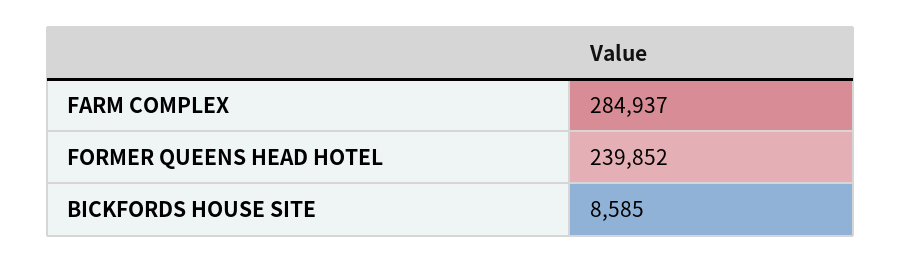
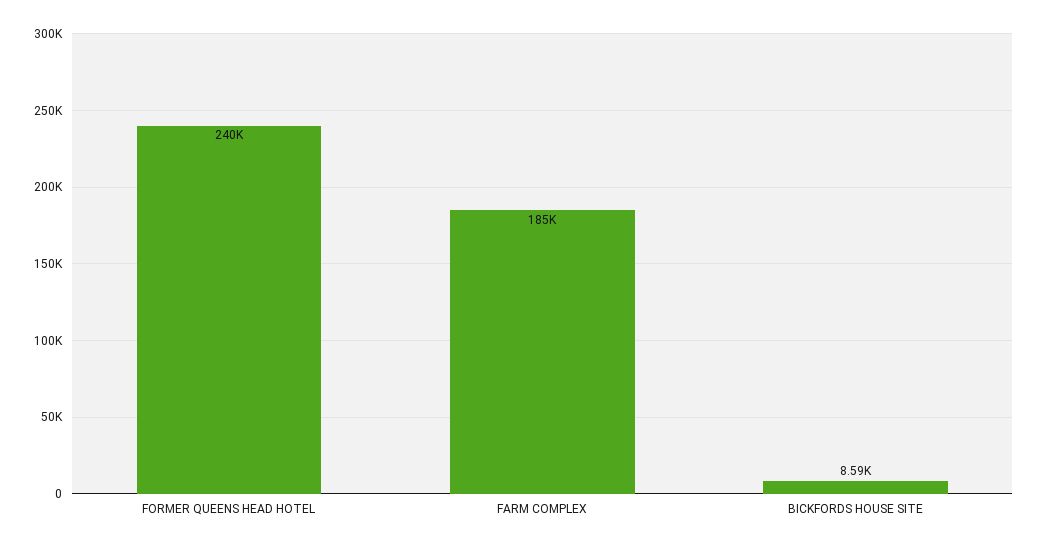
FARM COMPLEX: 284937 -> 185000

